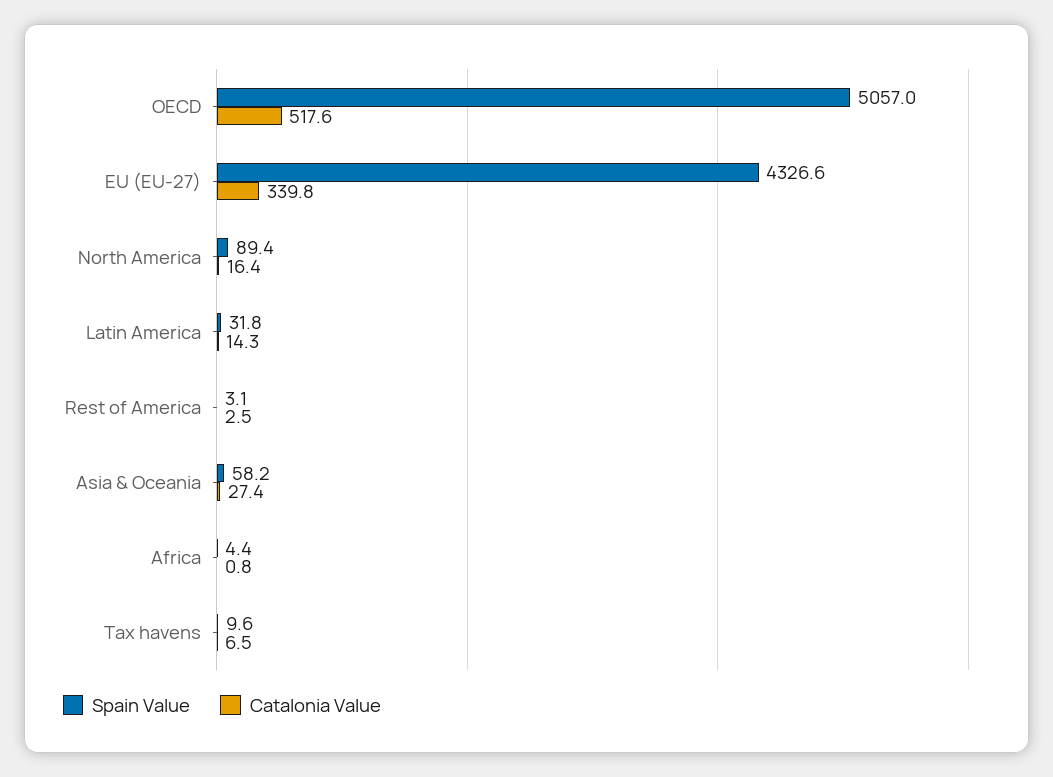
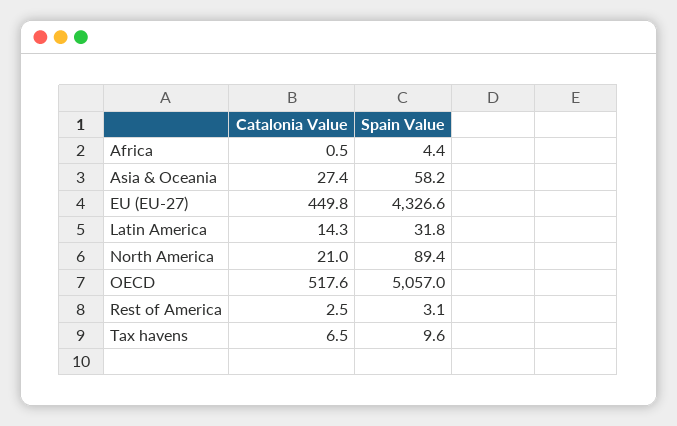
Catalonia Value, EU (EU-27): 339.8 -> 449.8
Catalonia Value, North America: 16.4 -> 21
Catalonia Value, Africa: 0.8 -> 0.5

